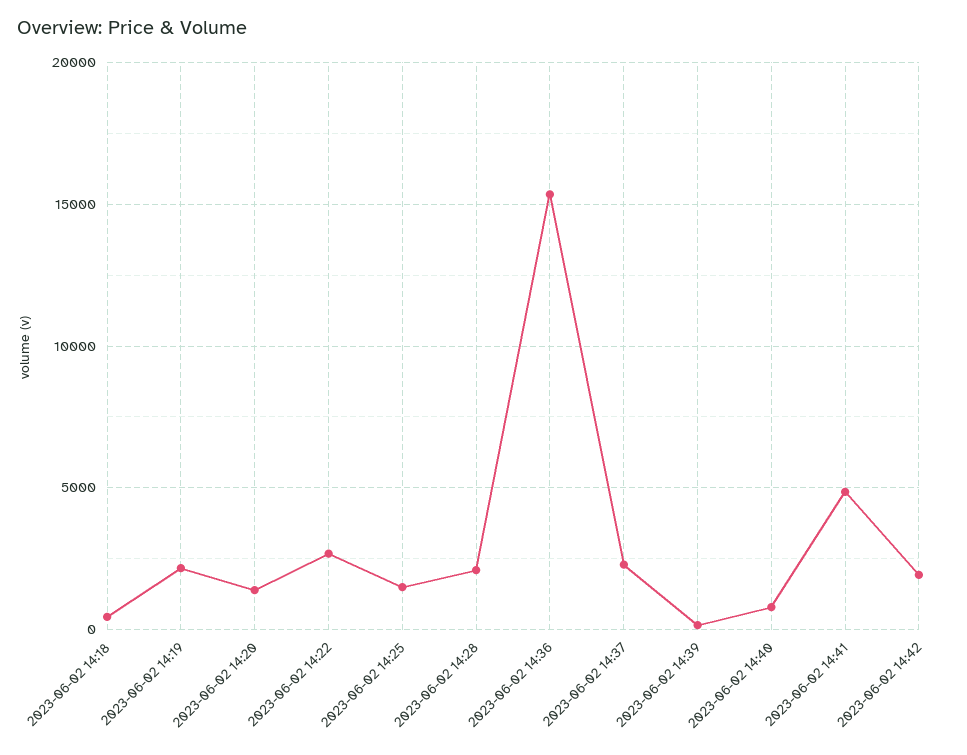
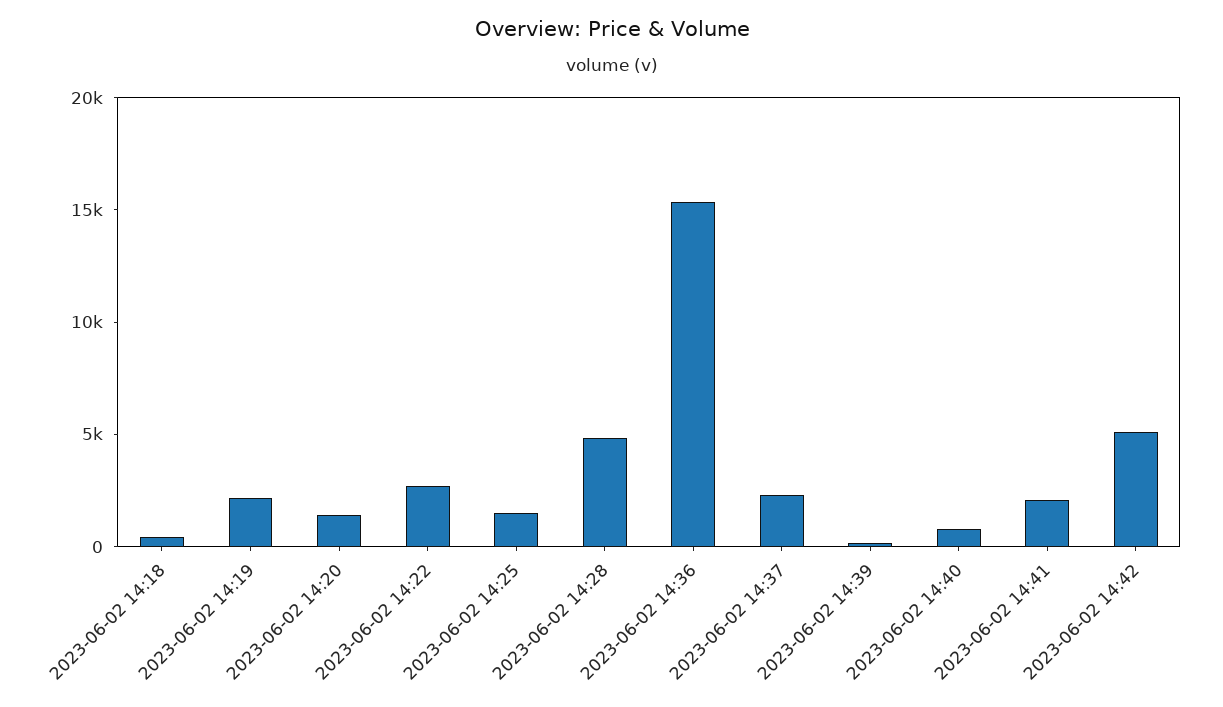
2023-06-02 14:28: 2000 -> 5000
2023-06-02 14:41: 5000 -> 2000
2023-06-02 14:42: 2000 -> 5000

